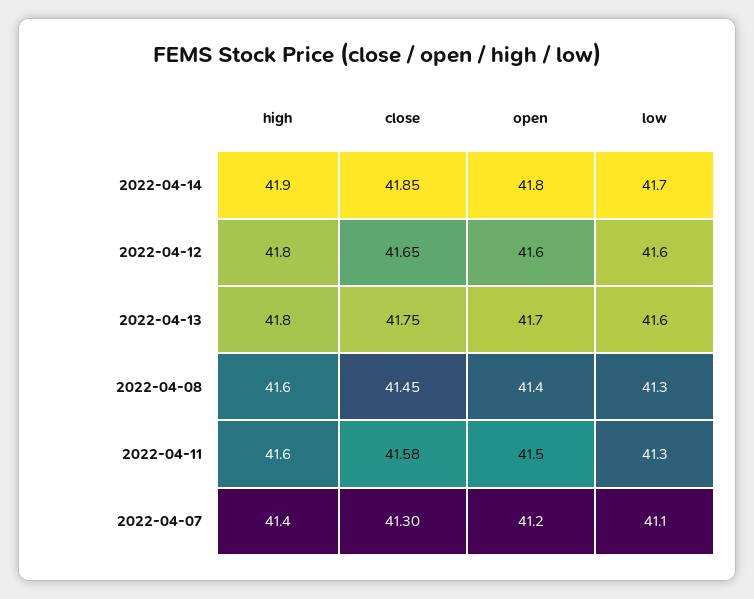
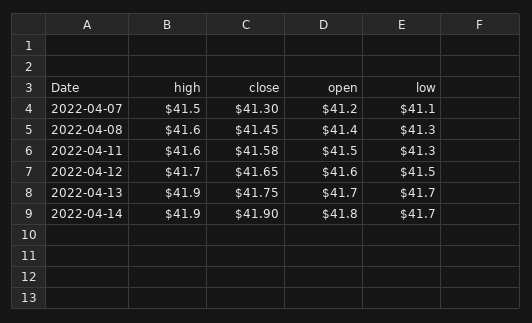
close, 2022-04-14: 41.85 -> 41.9
high, 2022-04-12: 41.8 -> 41.7
low, 2022-04-12: 41.6 -> 41.5
high, 2022-04-13: 41.8 -> 41.9
low, 2022-04-13: 41.6 -> 41.7
high, 2022-04-07: 41.4 -> 41.5

